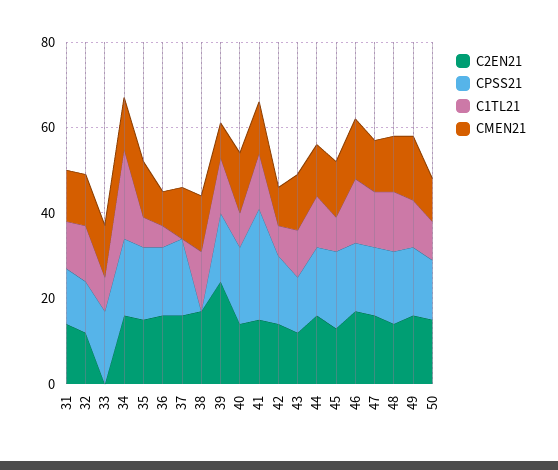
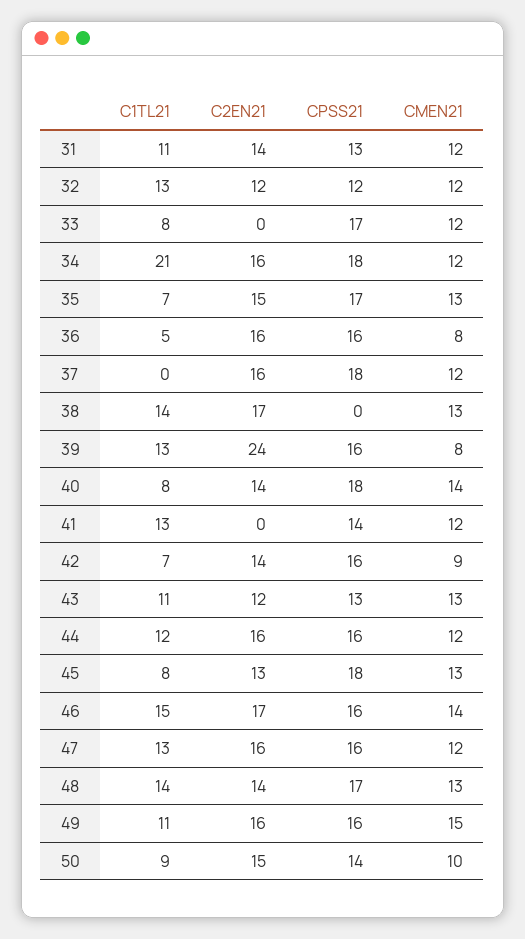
C2EN21, 41: 15 -> 0
CPSS21, 41: 25 -> 14

